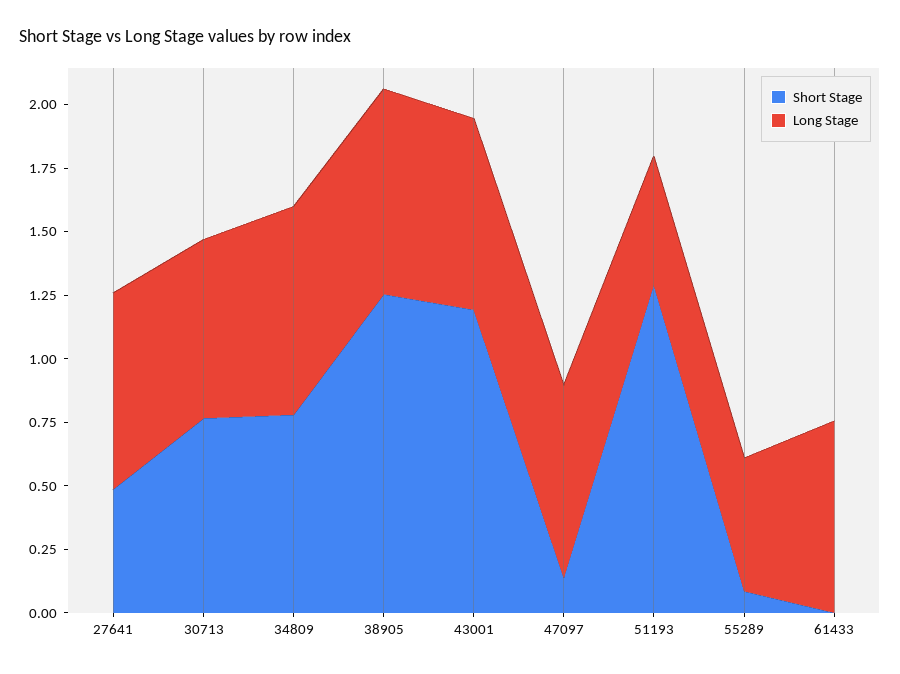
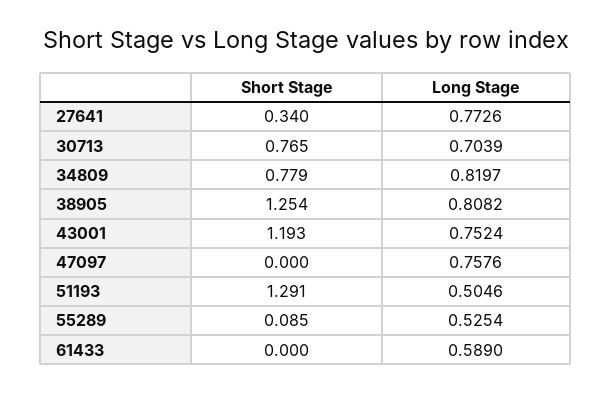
Short Stage, 27641: 0.5 -> 0.34
Short Stage, 47097: 0.15 -> 0
Long Stage, 61433: 0.75 -> 0.589

